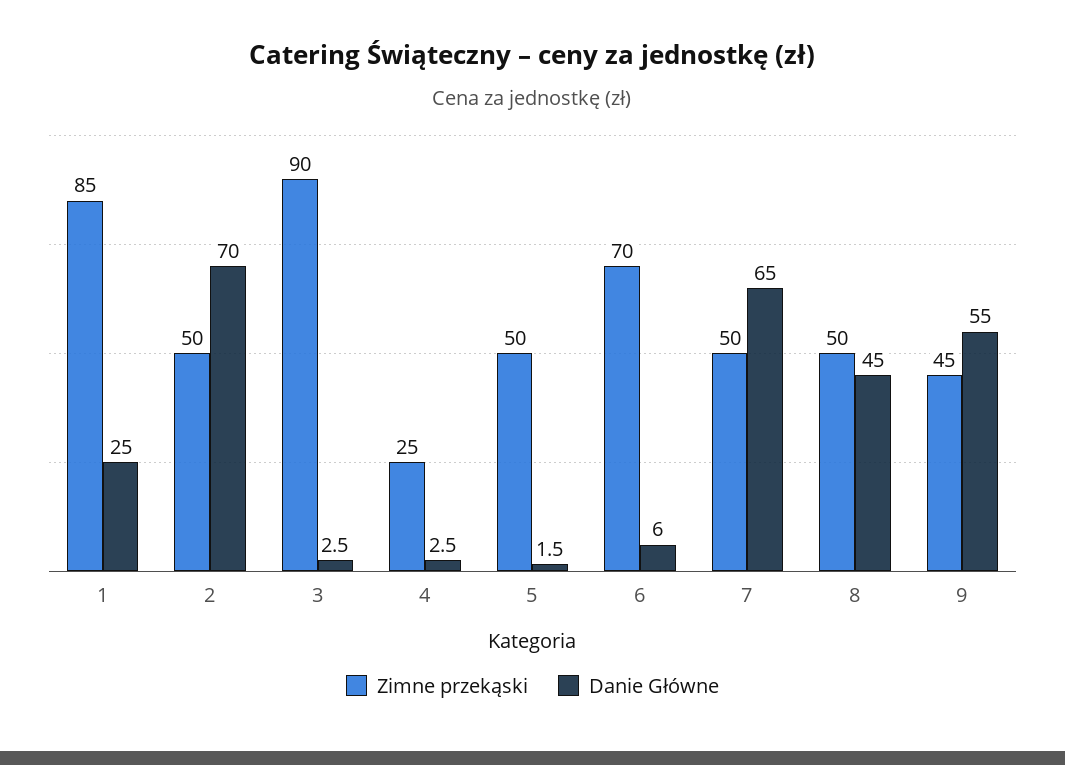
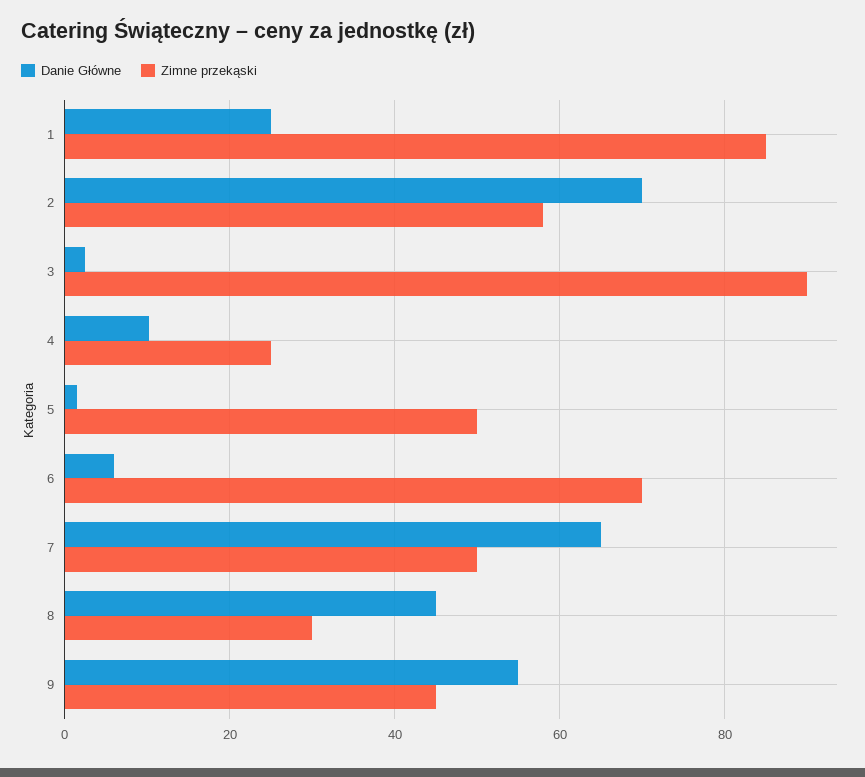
Zimne przekąski, 2: 50 -> 58
Danie Główne, 4: 2.5 -> 10
Zimne przekąski, 8: 50 -> 30

